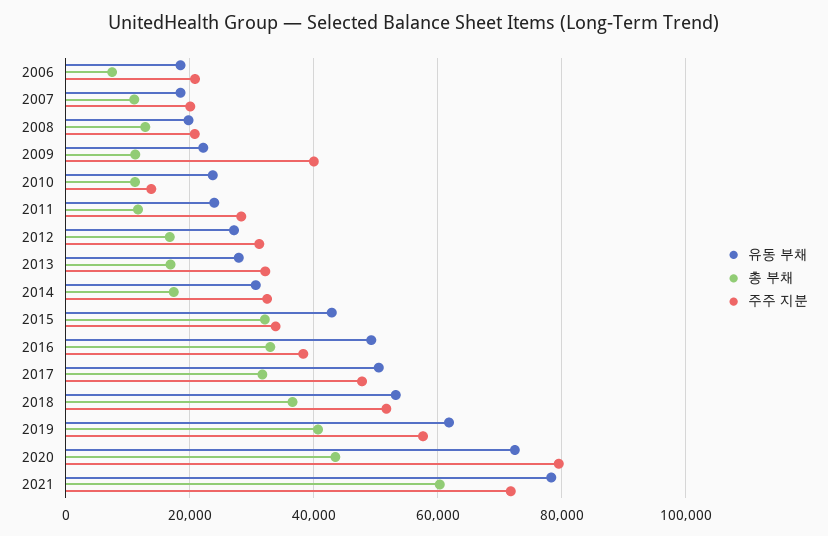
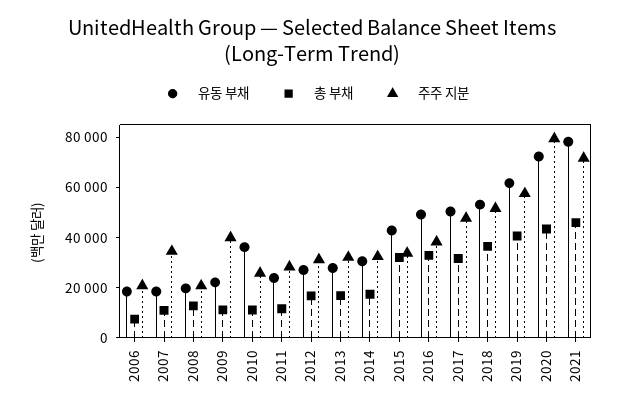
주주 지분, 2007: 20000 -> 35000
유동 부채, 2010: 24000 -> 35000
주주 지분, 2010: 14000 -> 25000
총 부채, 2021: 60000 -> 45000

